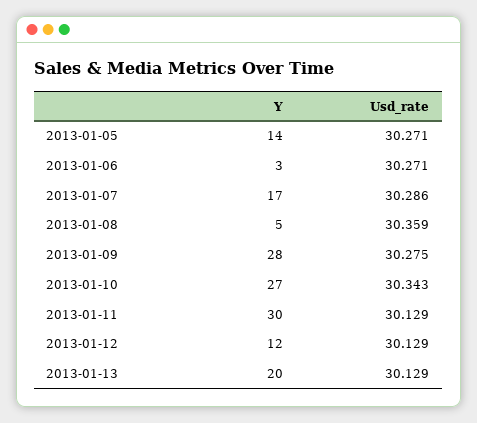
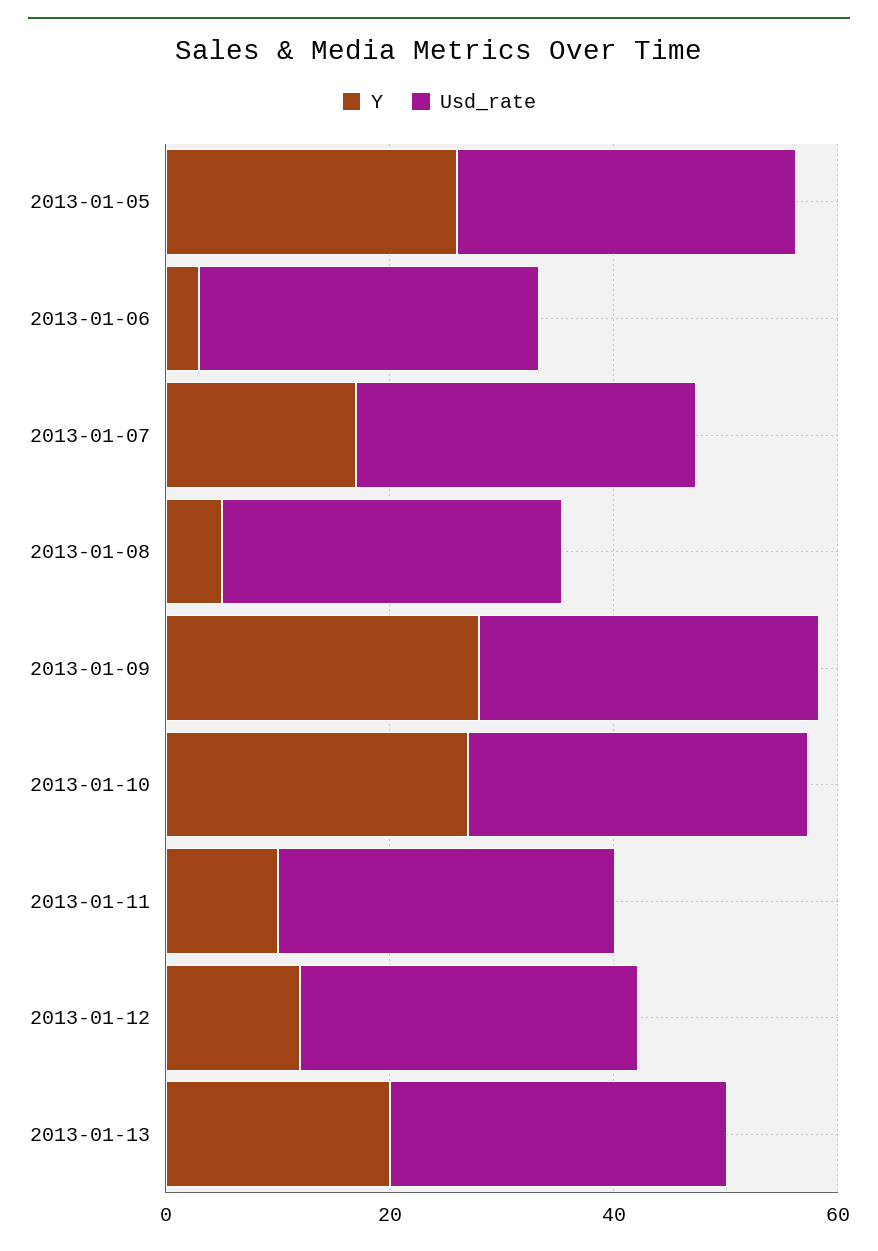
Y, 2013-01-05: 14 -> 25
Y, 2013-01-11: 30 -> 10

